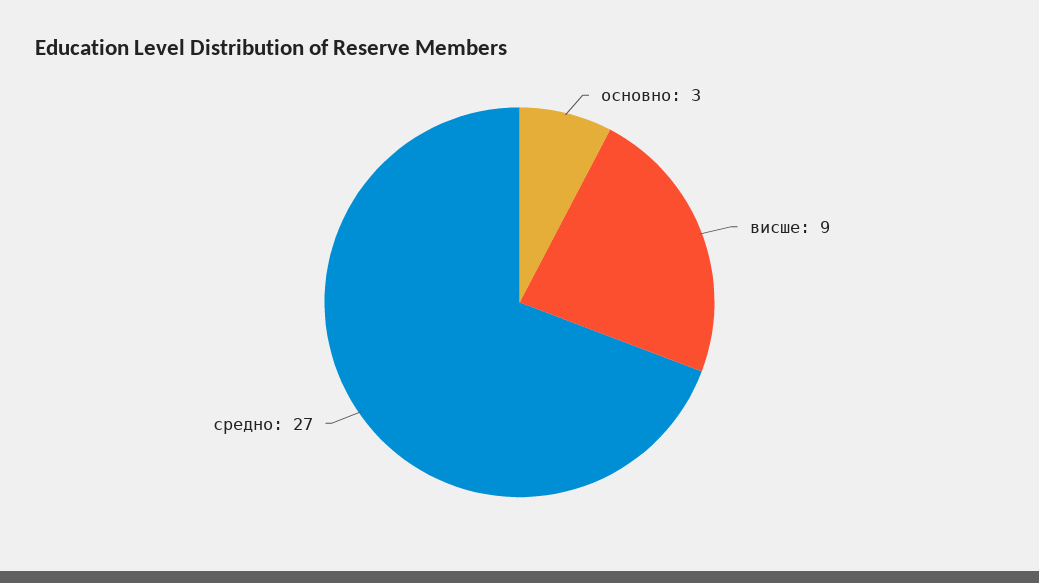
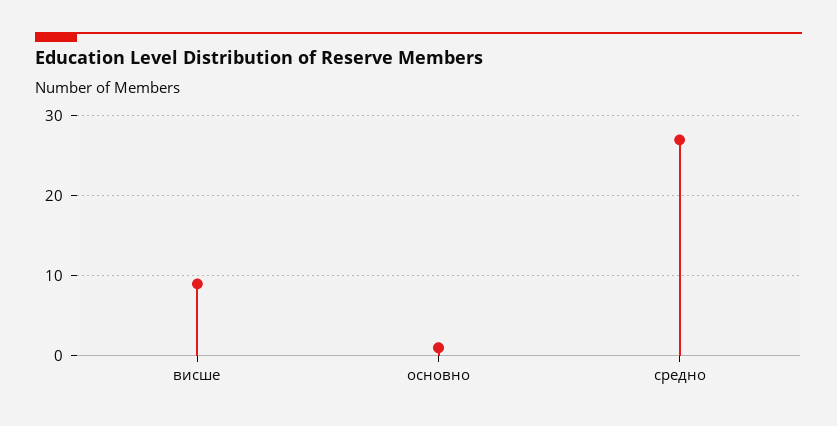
основно: 3 -> 1

